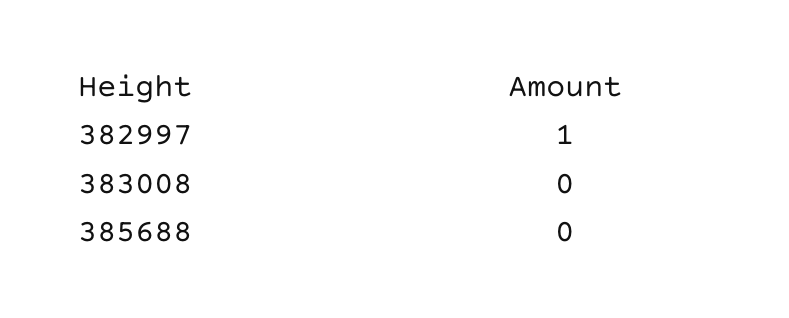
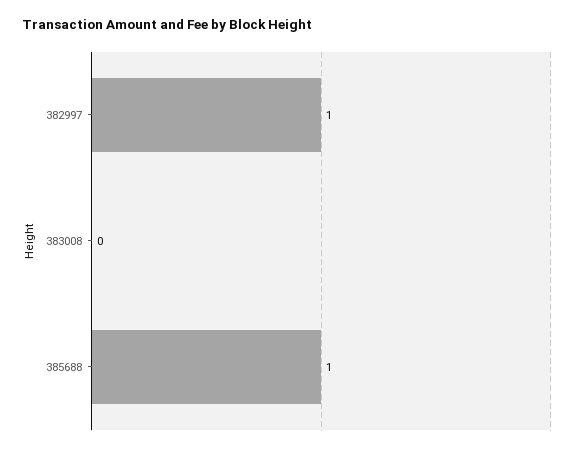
385688: 0 -> 1

